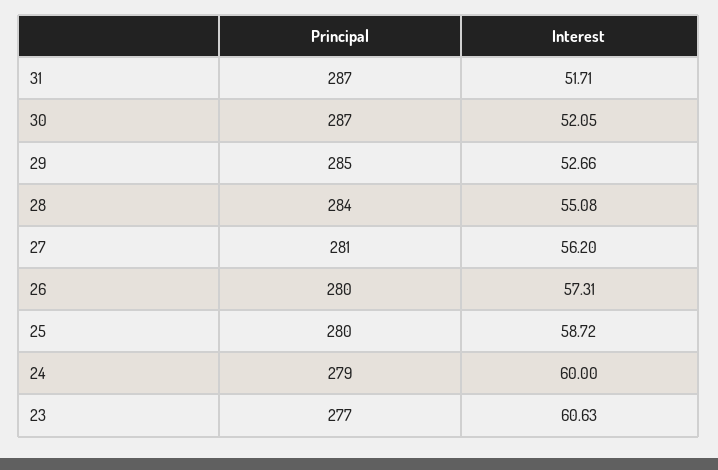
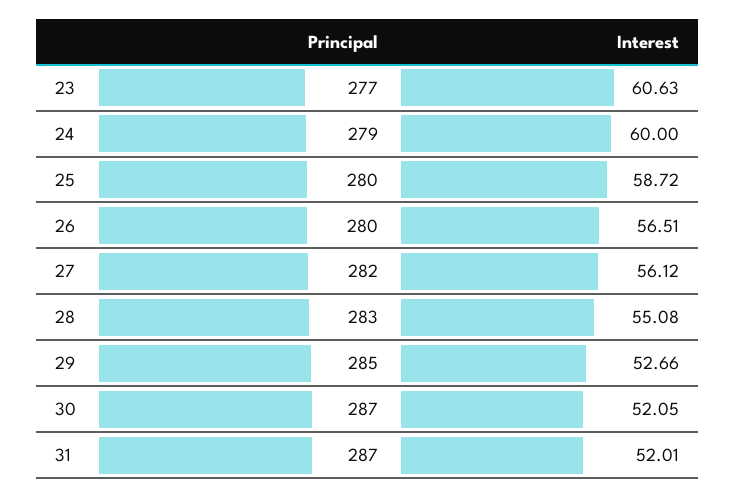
Interest, 31: 51.71 -> 52.01
Principal, 28: 284 -> 283
Principal, 27: 281 -> 282
Interest, 27: 56.2 -> 56.12
Interest, 26: 57.31 -> 56.51

